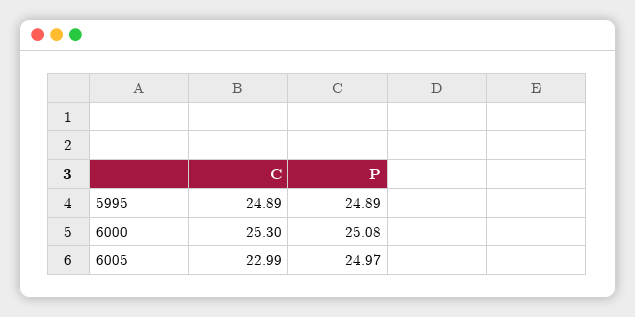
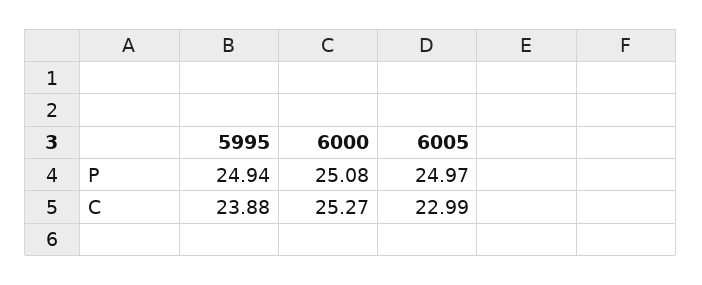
C, 5995: 24.89 -> 23.88
P, 5995: 24.89 -> 24.94
C, 6000: 25.3 -> 25.27

